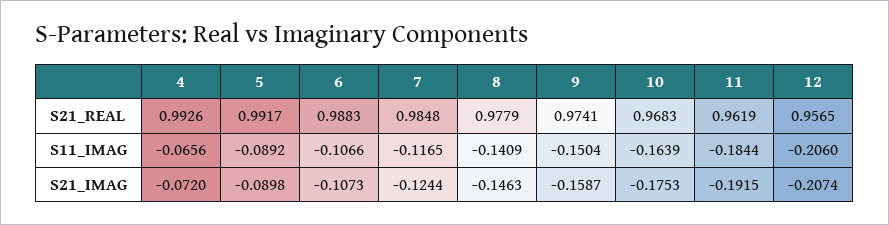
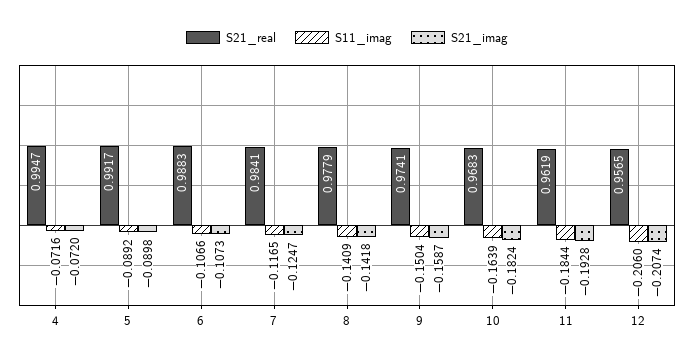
S21_REAL, 4: 0.9926 -> 0.9947
S21_REAL, 7: 0.9848 -> 0.9841
S11_IMAG, 4: -0.0656 -> -0.0716
S21_IMAG, 7: -0.1244 -> -0.1247
S21_IMAG, 8: -0.1463 -> -0.1418
S21_IMAG, 10: -0.1753 -> -0.1824
S21_IMAG, 11: -0.1915 -> -0.1928

